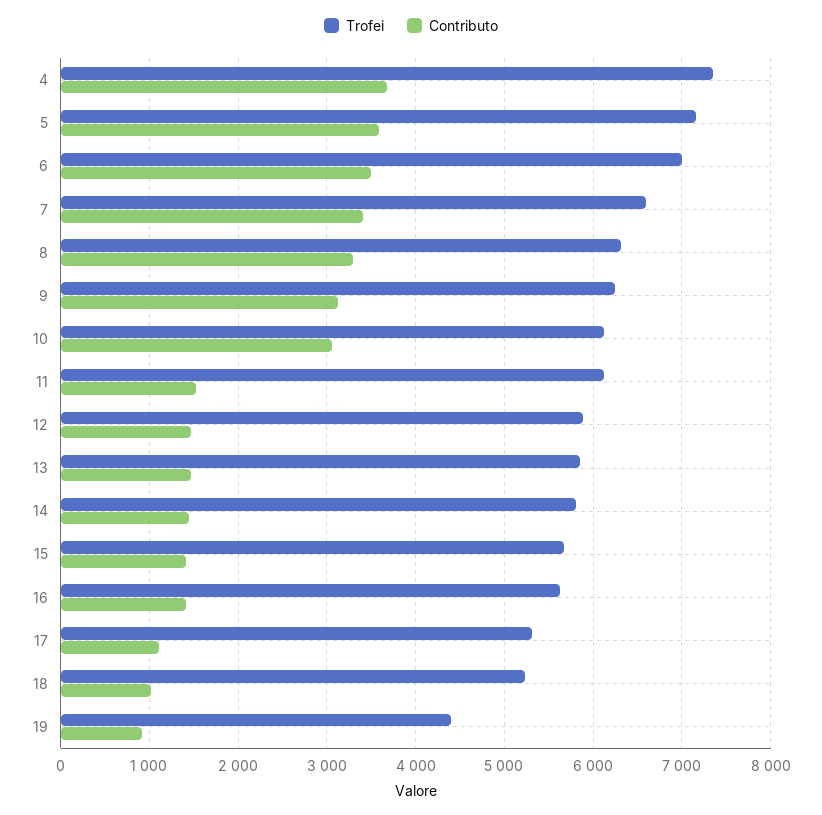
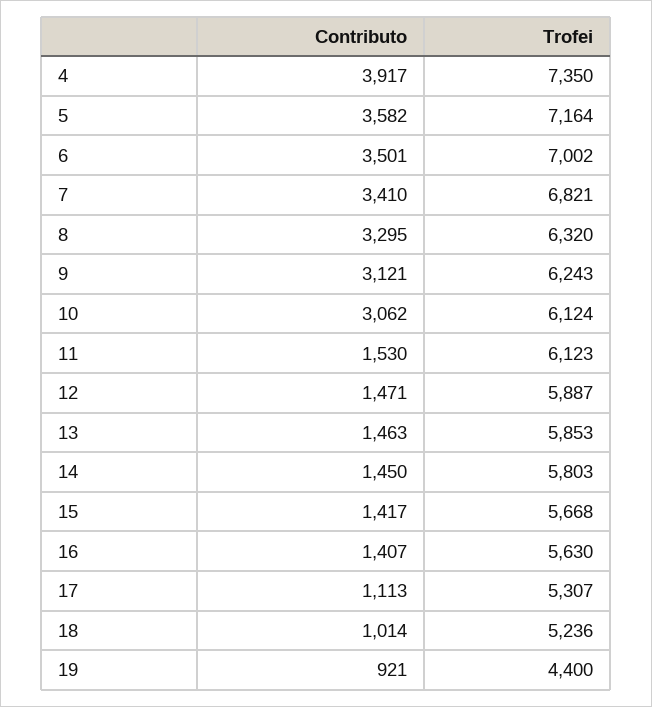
Contributo, 4: 3700 -> 3917
Trofei, 7: 6600 -> 6821

